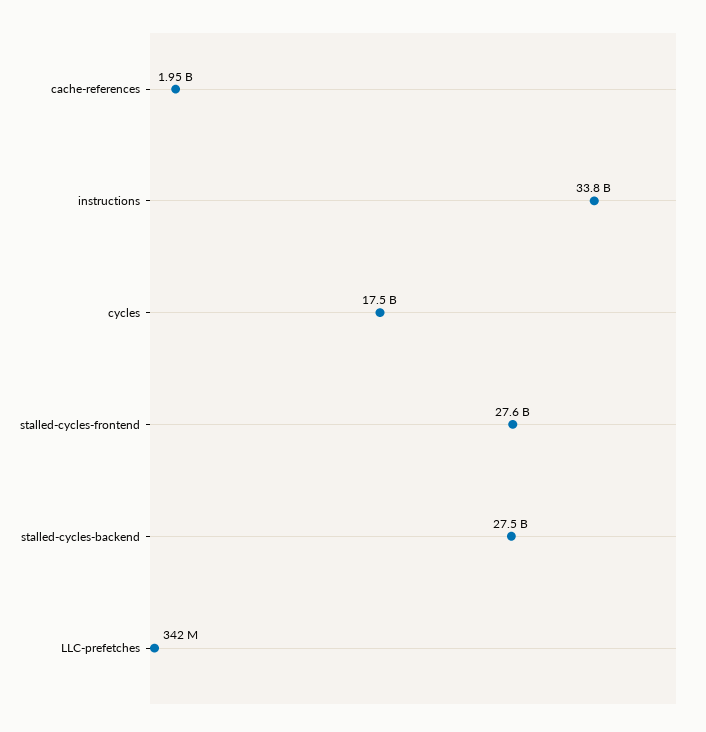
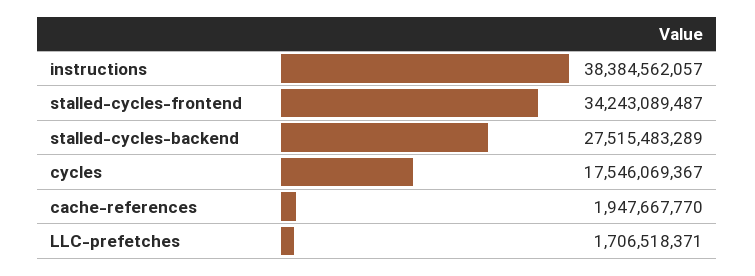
instructions: 33800000000 -> 38384562057
stalled-cycles-frontend: 27600000000 -> 34243089487
LLC-prefetches: 342000000 -> 1706518371

